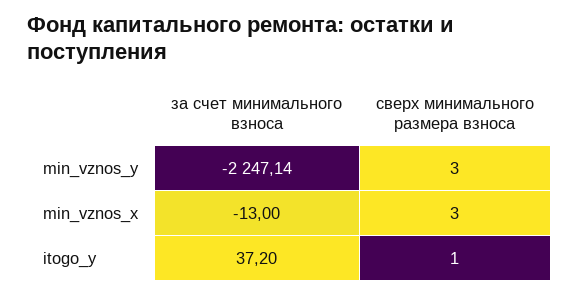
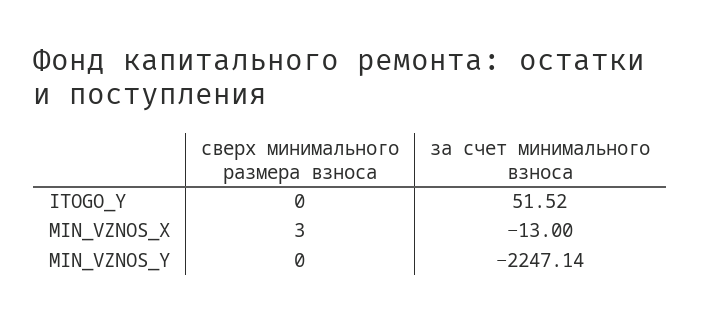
сверх минимального размера взноса, min_vznos_y: 3 -> 0
за счет минимального взноса, itogo_y: 37.2 -> 51.52
сверх минимального размера взноса, itogo_y: 1 -> 0

